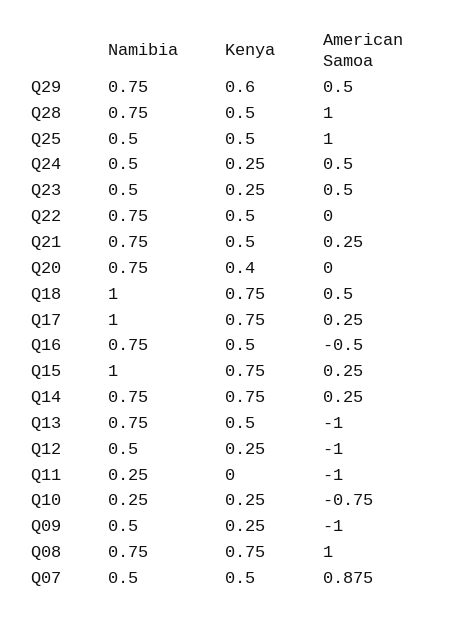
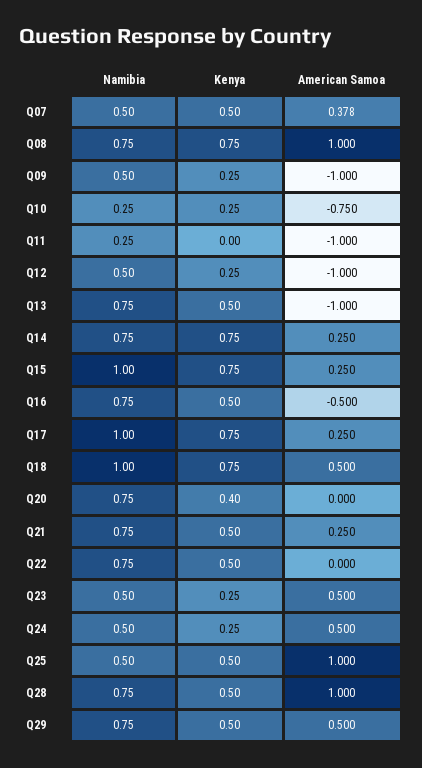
Kenya, Q29: 0.6 -> 0.5
American Samoa, Q07: 0.875 -> 0.378

